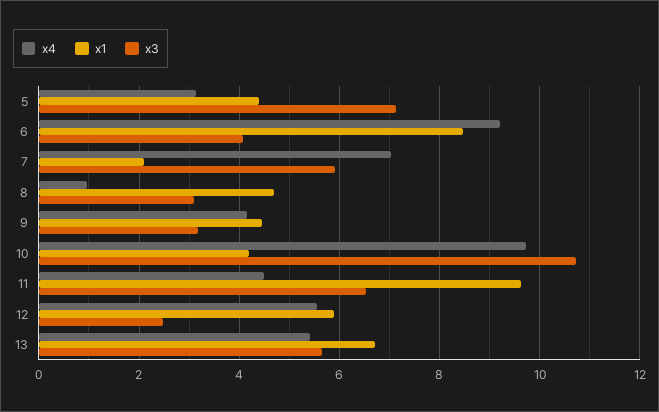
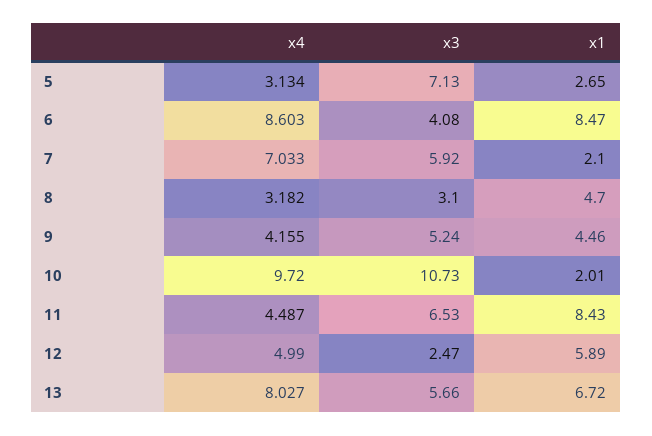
x1, 5: 4.4 -> 2.65
x4, 6: 9.2 -> 8.603
x4, 8: 1 -> 3.182
x3, 9: 3.2 -> 5.24
x1, 10: 4.2 -> 2.01
x1, 11: 9.6 -> 8.43
x4, 12: 5.6 -> 4.99
x4, 13: 5.4 -> 8.027

